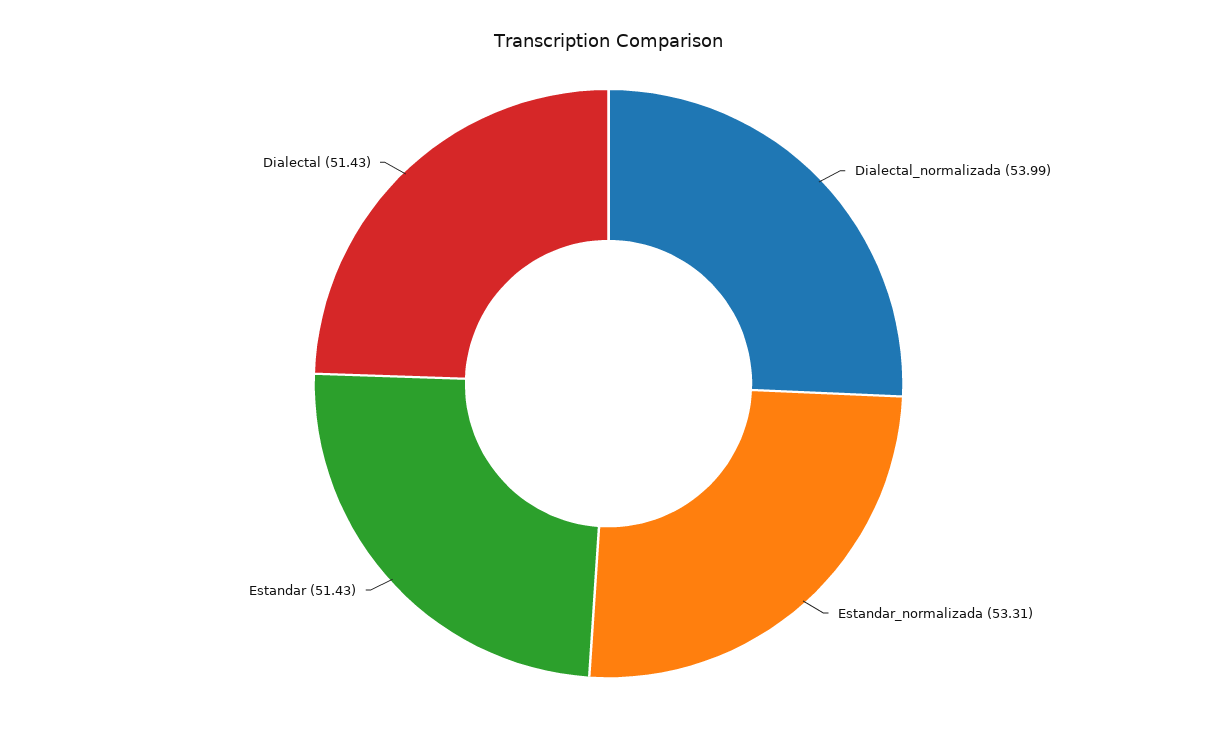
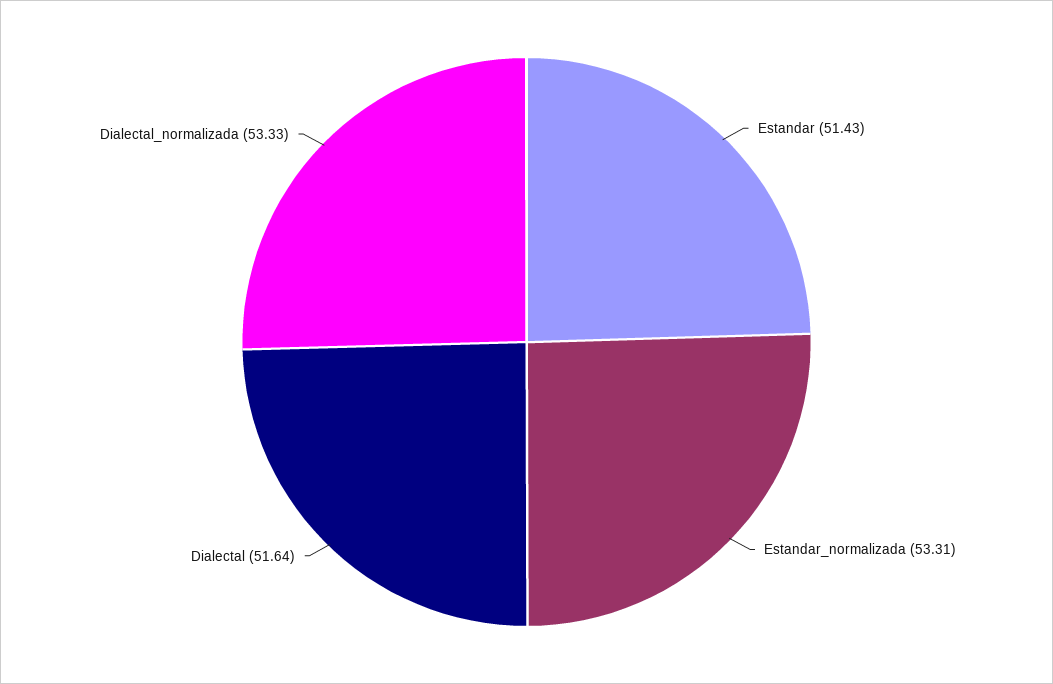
Dialectal_normalizada: 53.99 -> 53.33
Dialectal: 51.43 -> 51.64

